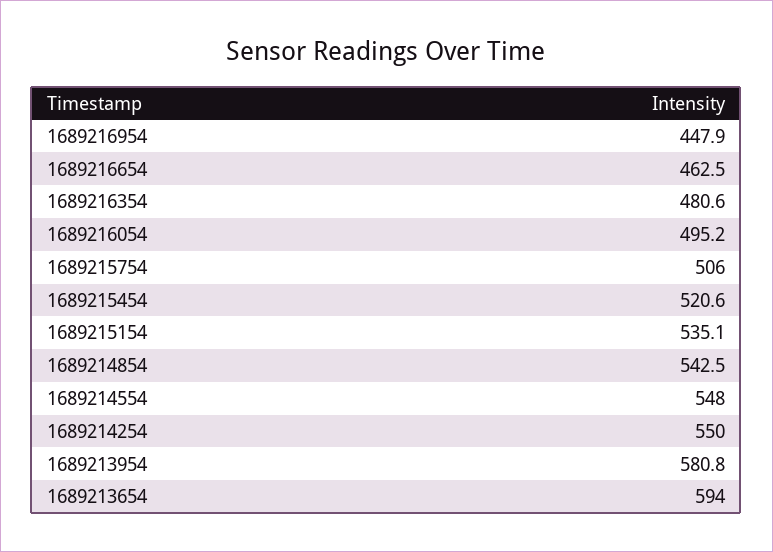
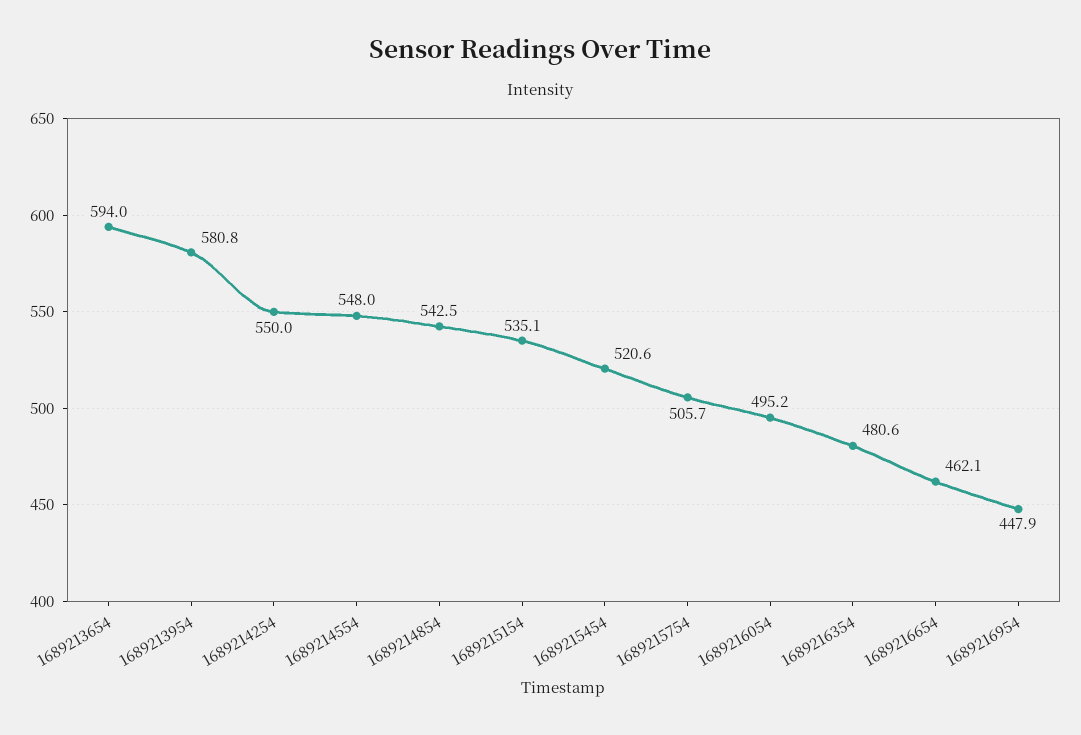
1689216654: 462.5 -> 462.1
1689215754: 506 -> 505.7

